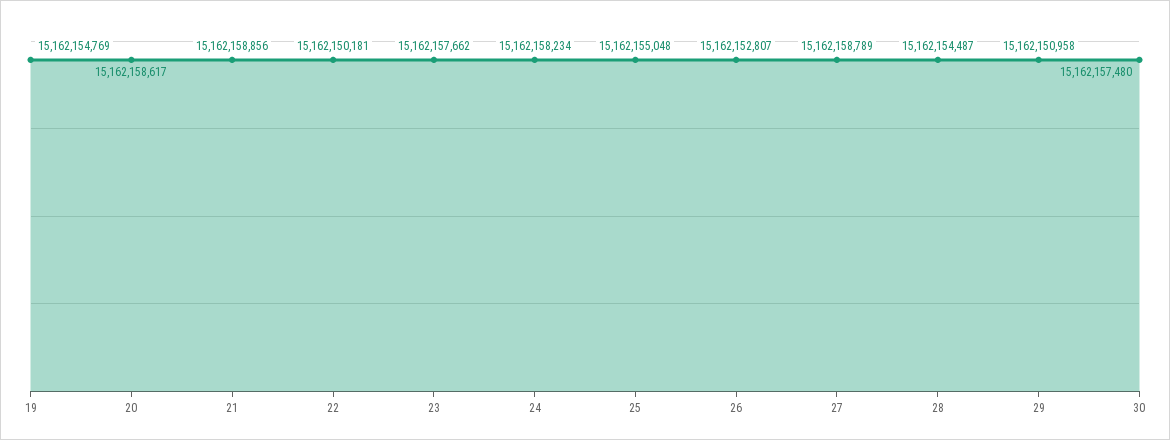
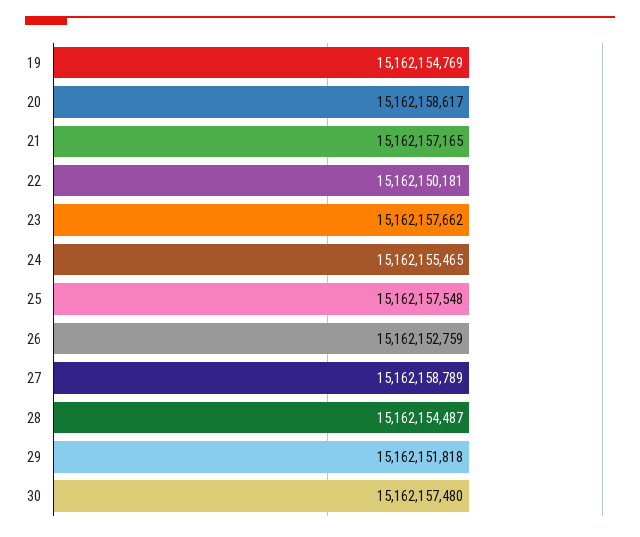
21: 15162158856 -> 15162157165
24: 15162158234 -> 15162155465
25: 15162155048 -> 15162157548
26: 15162152807 -> 15162152759
29: 15162150958 -> 15162151818

